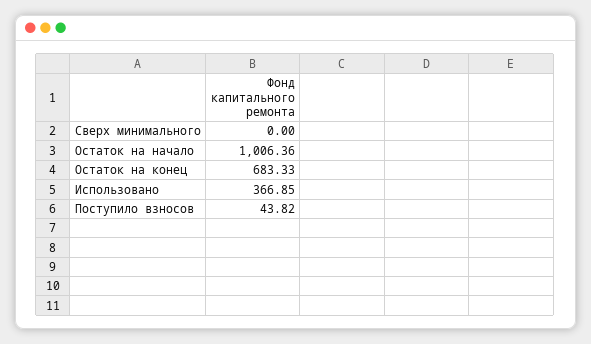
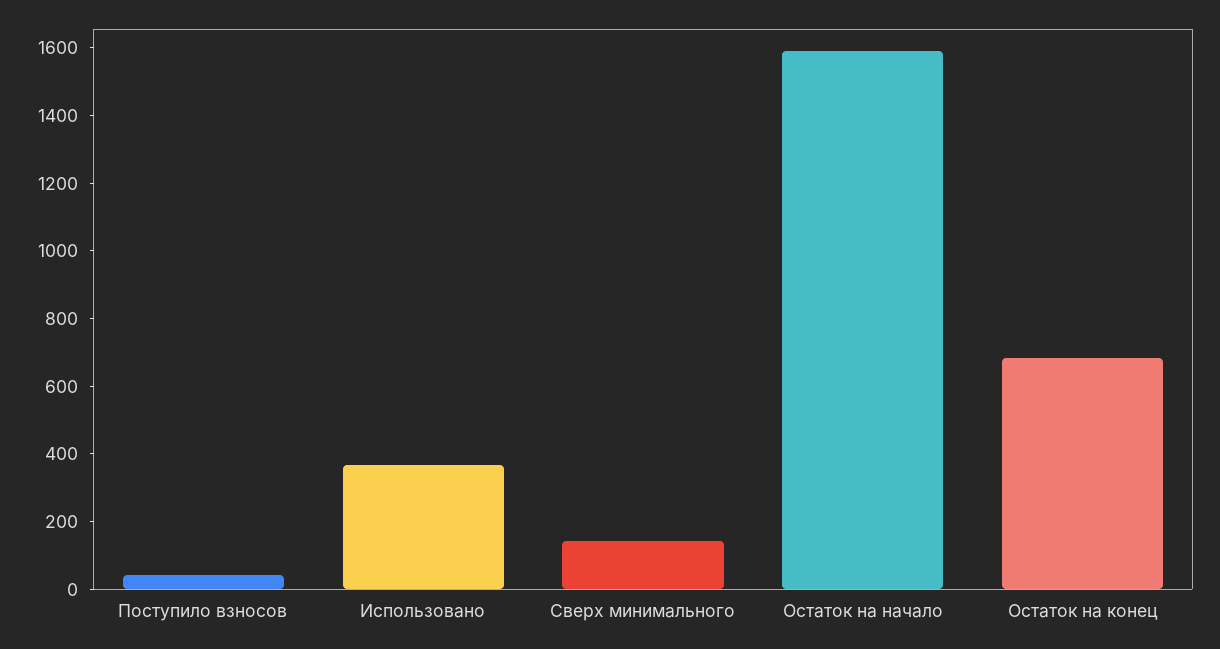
Сверх минимального: 0 -> 150
Остаток на начало: 1006.36 -> 1600

